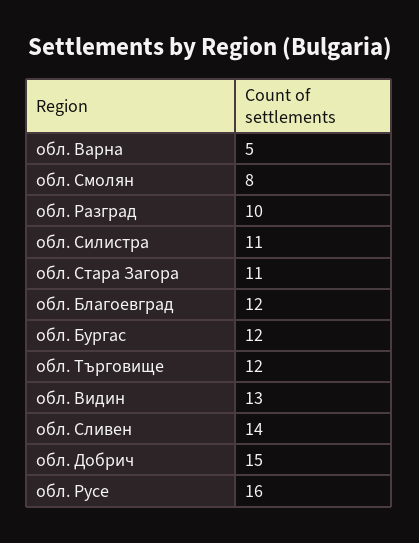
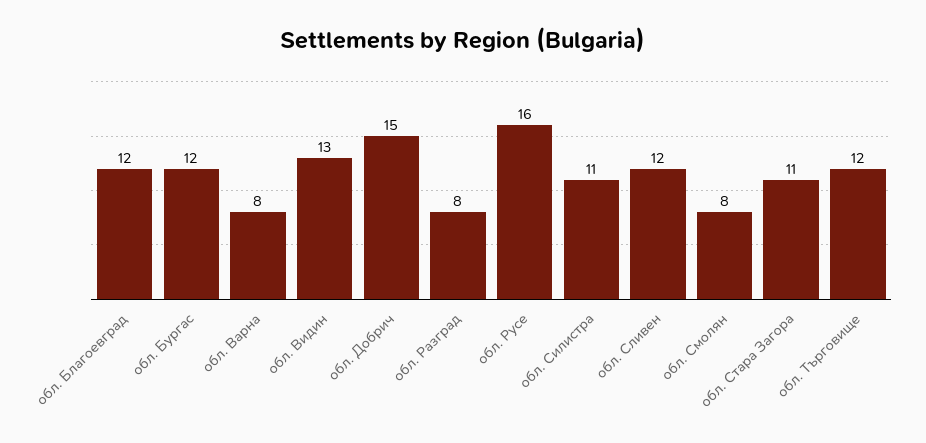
обл. Варна: 5 -> 8
обл. Разград: 10 -> 8
обл. Сливен: 14 -> 12

